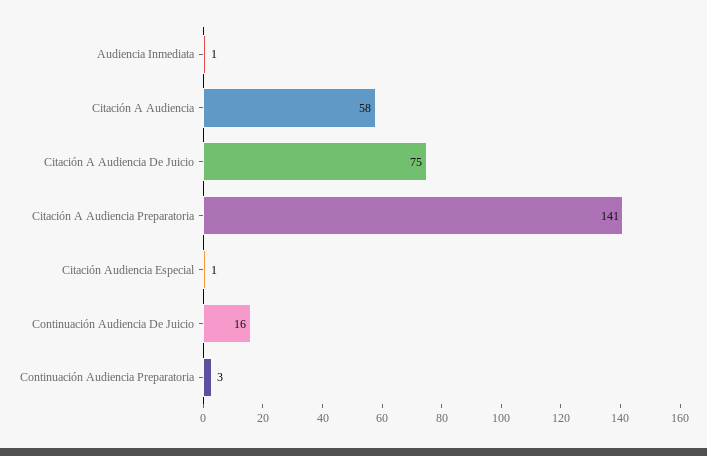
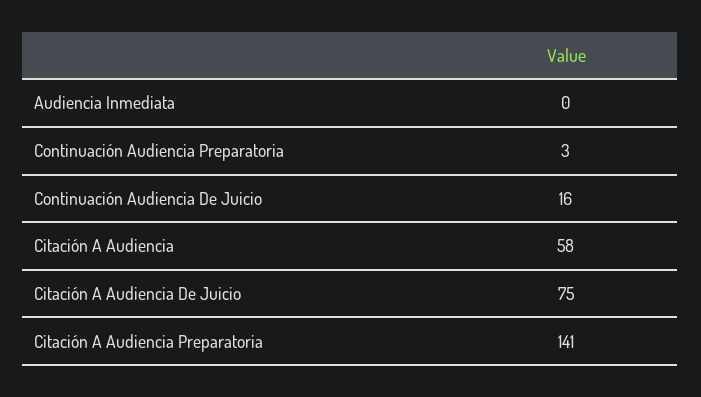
Audiencia Inmediata: 1 -> 0
Citación Audiencia Especial: 1 -> none

